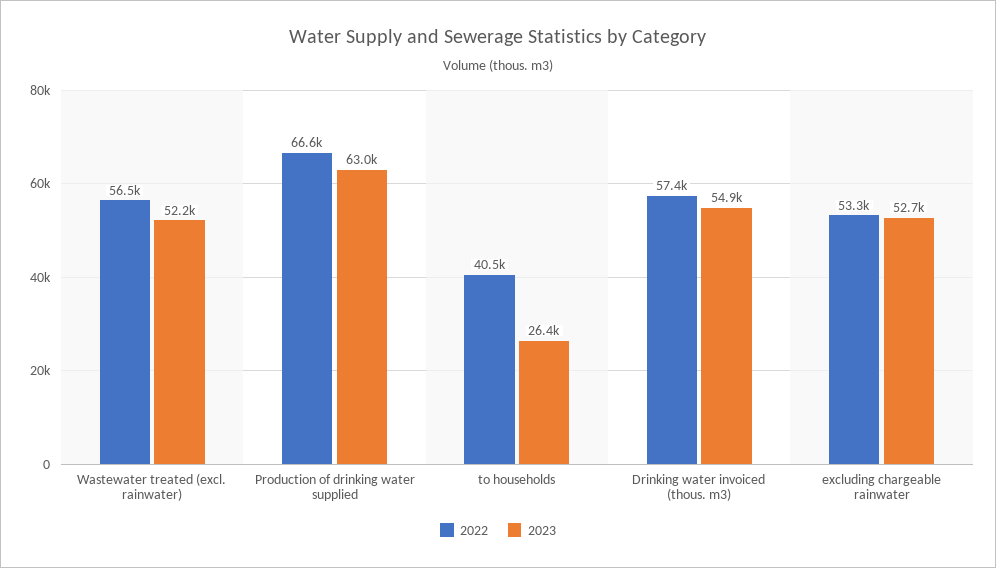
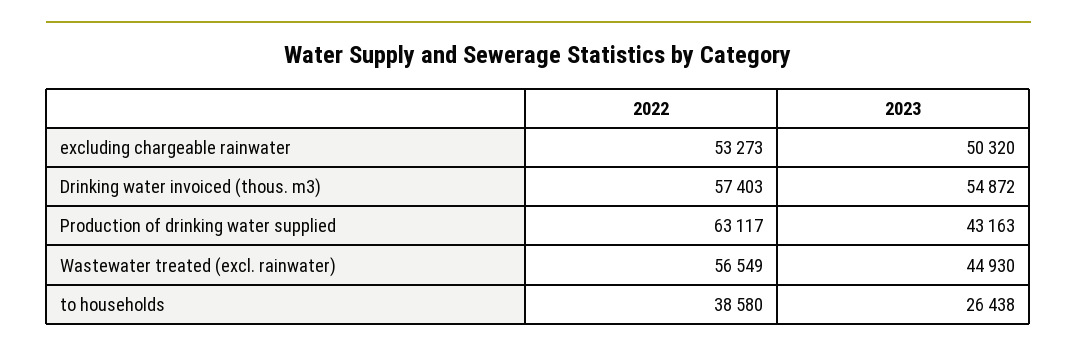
2023, Wastewater treated (excl. rainwater): 52200 -> 44930
2022, Production of drinking water supplied: 66600 -> 63117
2023, Production of drinking water supplied: 63000 -> 43163
2022, to households: 40500 -> 38580
2023, excluding chargeable rainwater: 52700 -> 50320

